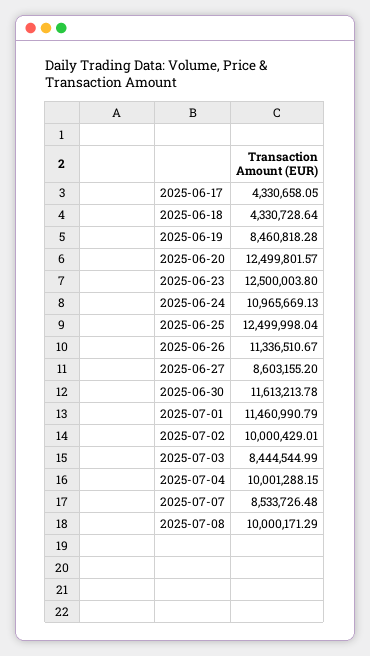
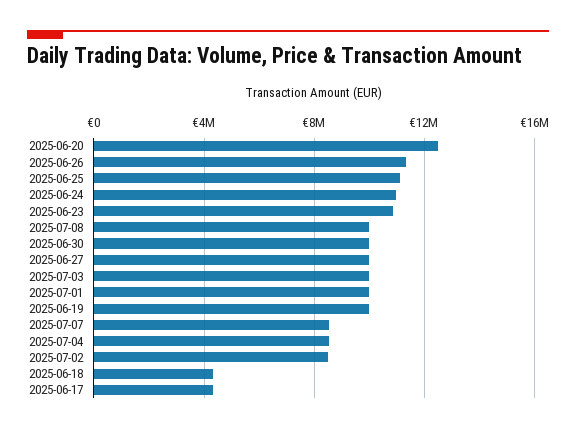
2025-06-19: 8460818.28 -> 10000000
2025-06-23: 12500003.8 -> 11000000
2025-06-25: 12499998.04 -> 11000000
2025-06-27: 8603155.2 -> 10000000
2025-06-30: 11613213.78 -> 10000000
2025-07-01: 11460990.79 -> 10000000
2025-07-02: 10000429.01 -> 8500000
2025-07-03: 8444544.99 -> 10000000
2025-07-04: 10001288.15 -> 8500000

